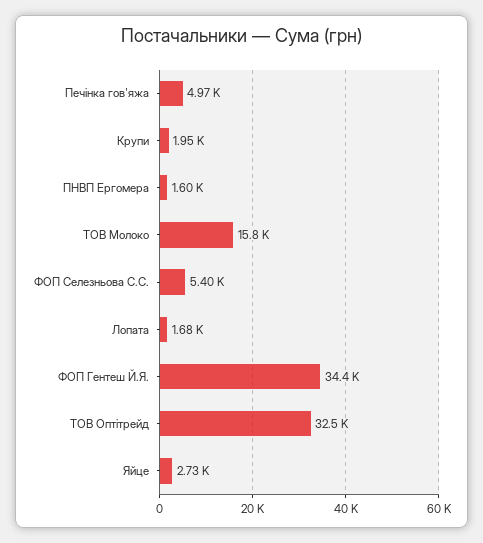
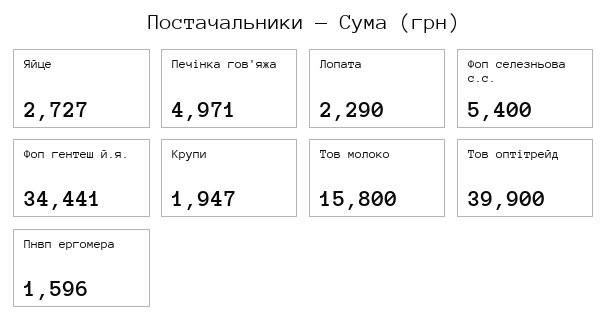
Лопата: 1680 -> 2290
ТОВ Оптітрейд: 32500 -> 39900

